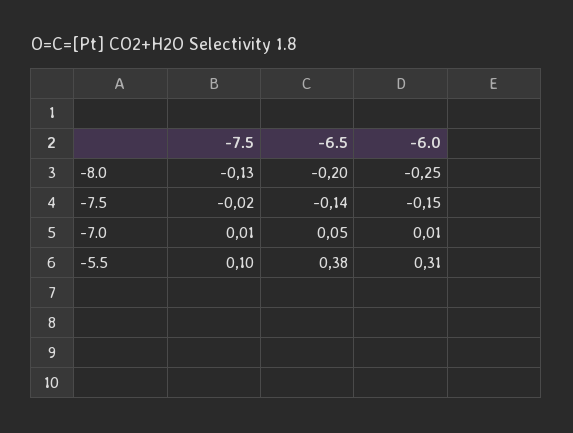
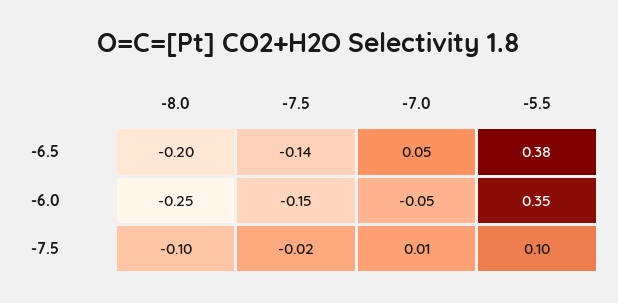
-7.5, -8.0: -0.13 -> -0.1
-6.0, -7.0: 0.01 -> -0.05
-6.0, -5.5: 0.31 -> 0.35

